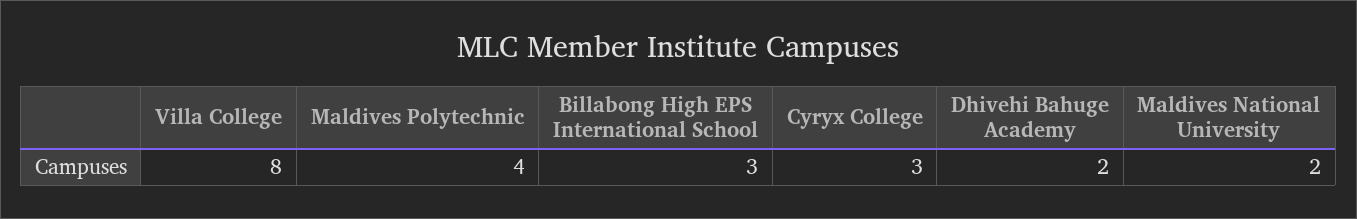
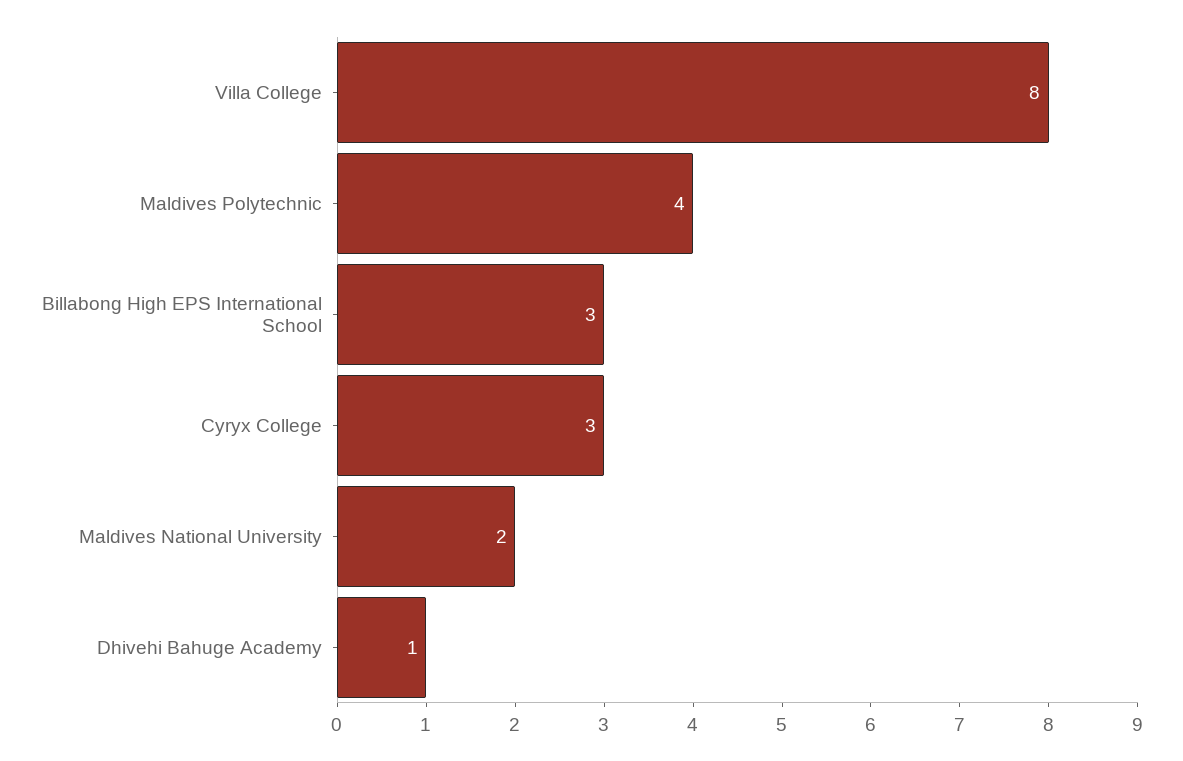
Dhivehi Bahuge Academy: 2 -> 1

